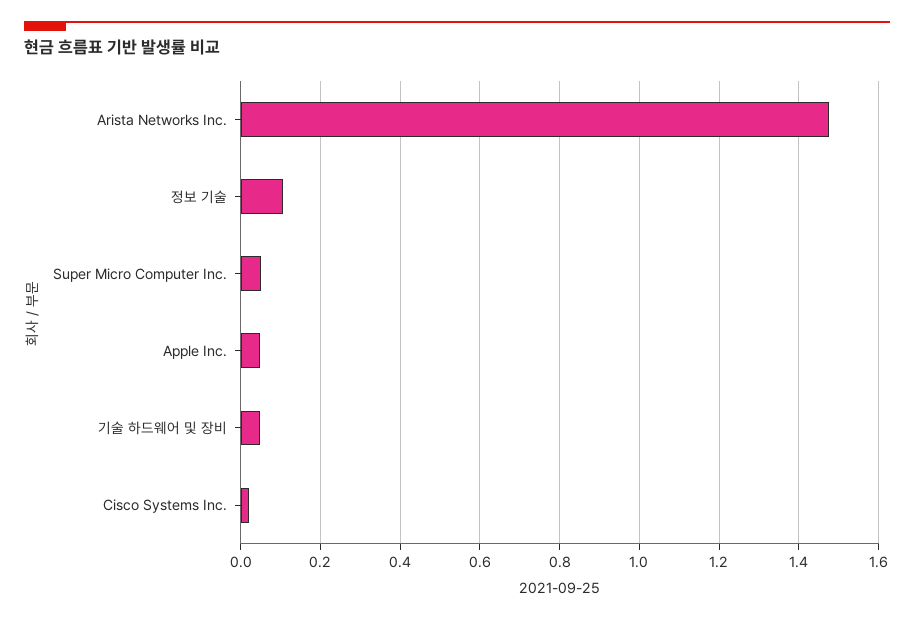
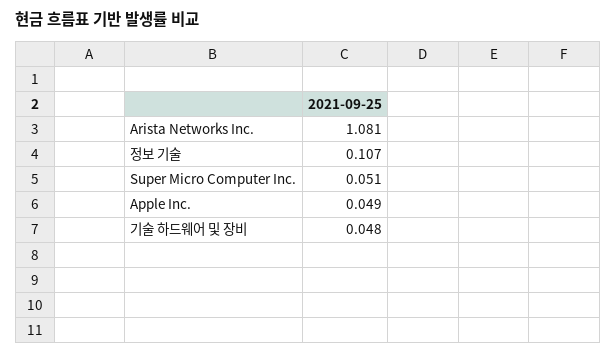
Arista Networks Inc.: 1.48 -> 1.081
Cisco Systems Inc.: 0.02 -> none

